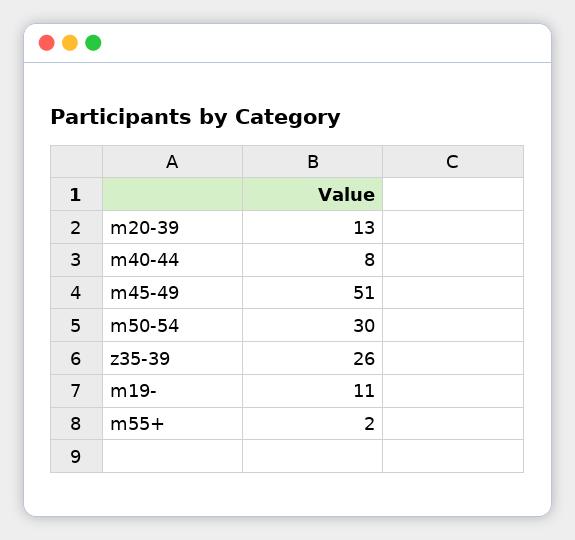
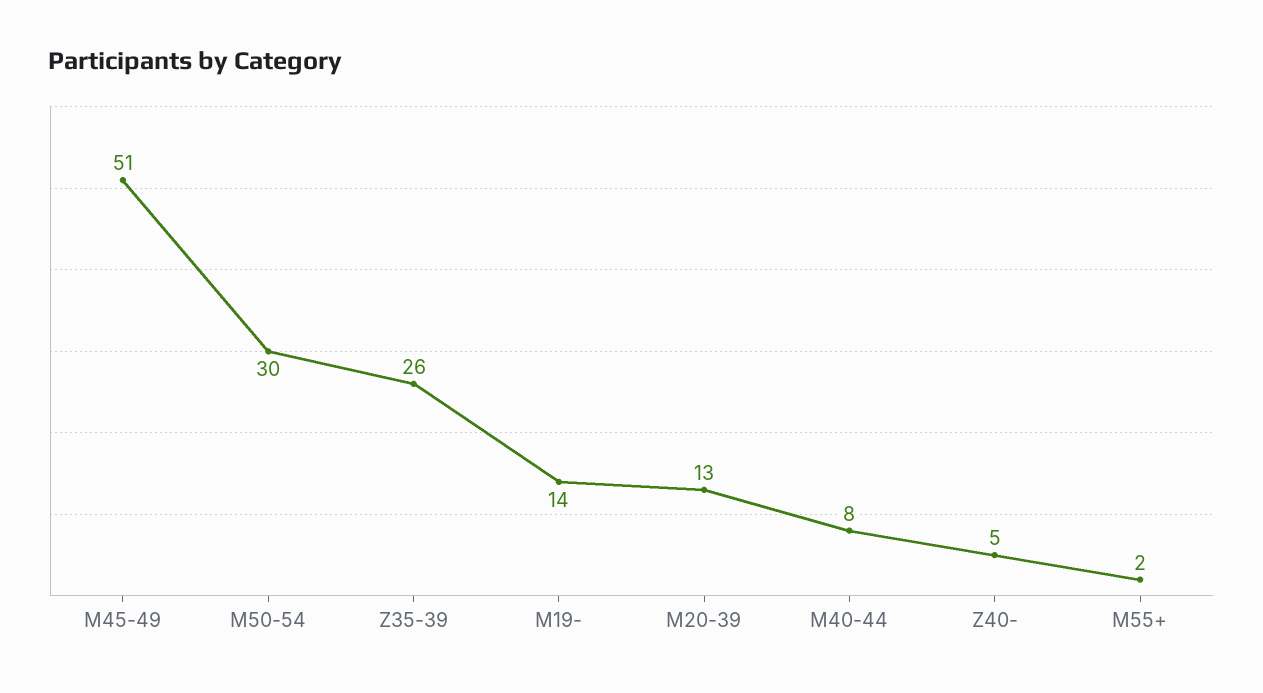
m19-: 11 -> 14
Z40-: none -> 5

